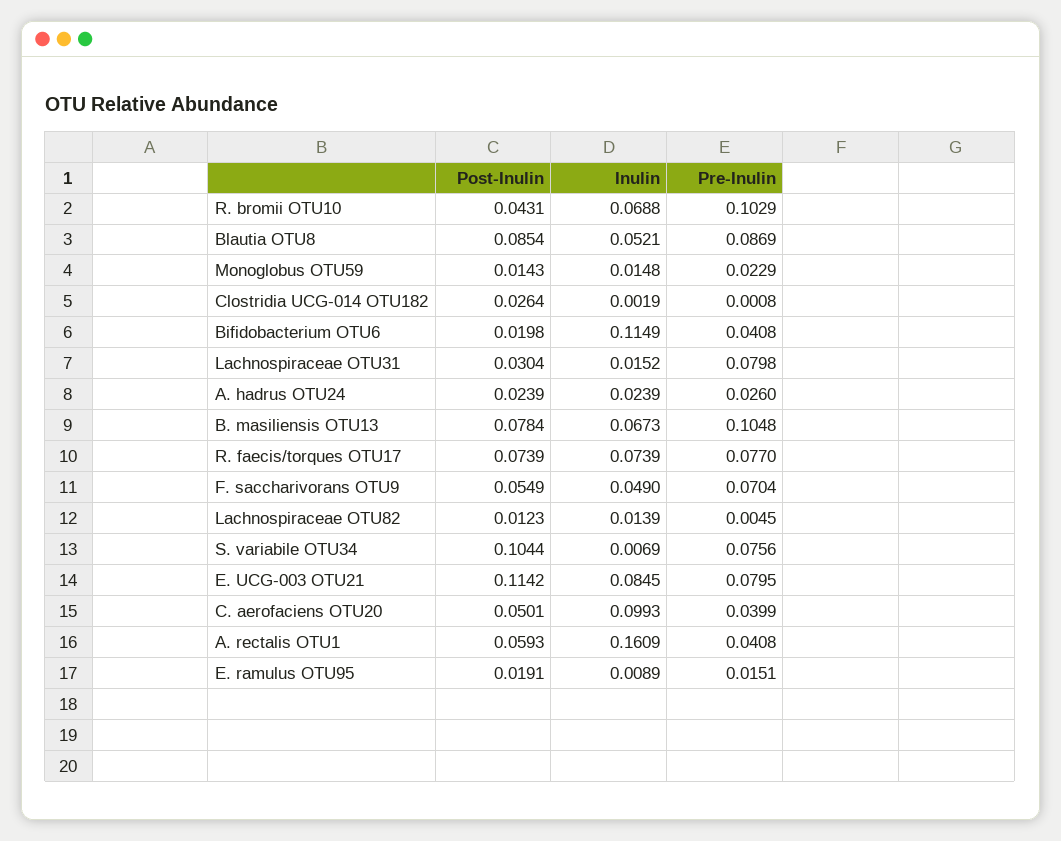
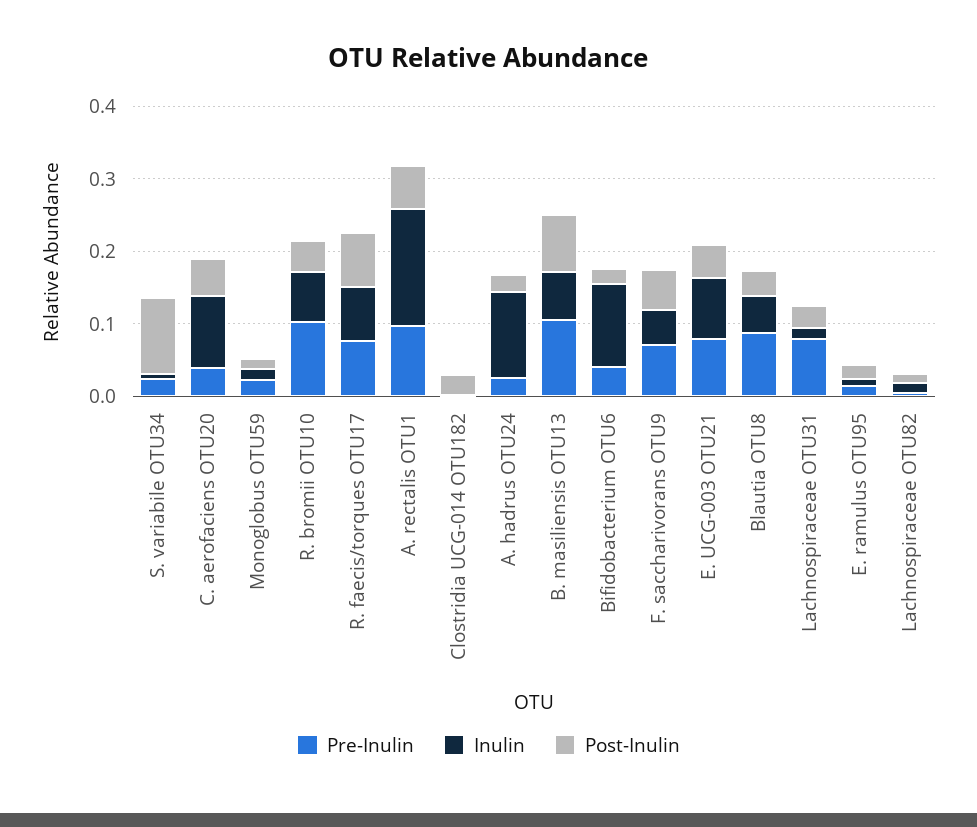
Post-Inulin, Blautia OTU8: 0.0854 -> 0.04
Inulin, A. hadrus OTU24: 0.0239 -> 0.12
Pre-Inulin, S. variabile OTU34: 0.0756 -> 0.02
Post-Inulin, E. UCG-003 OTU21: 0.1142 -> 0.04
Pre-Inulin, A. rectalis OTU1: 0.0408 -> 0.1

